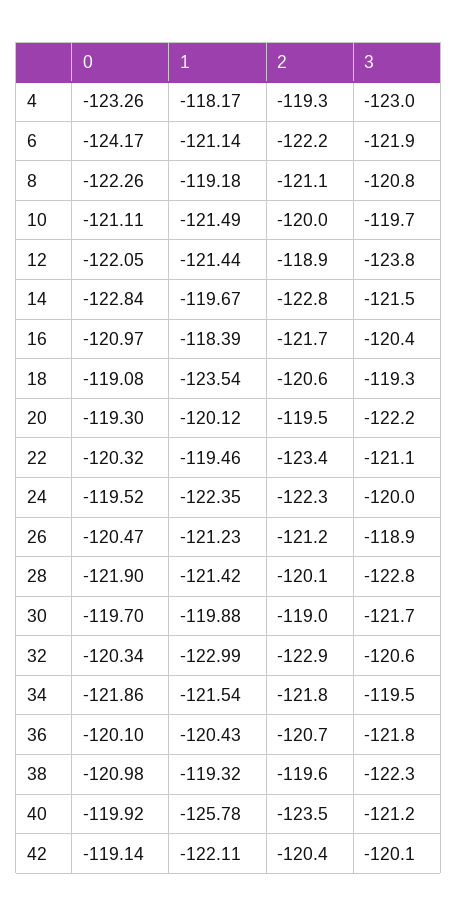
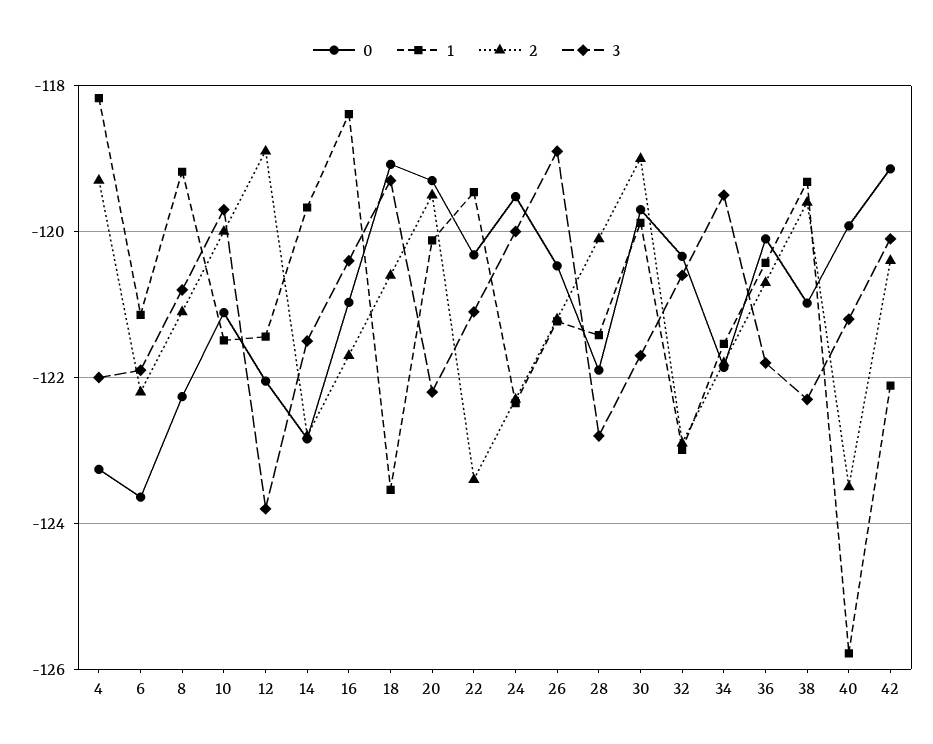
3, 4: -123 -> -122
0, 6: -124.17 -> -123.6

